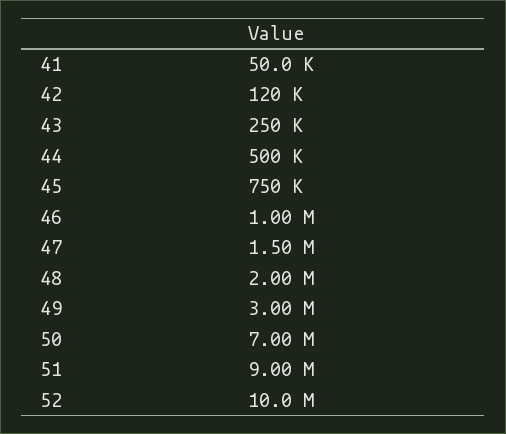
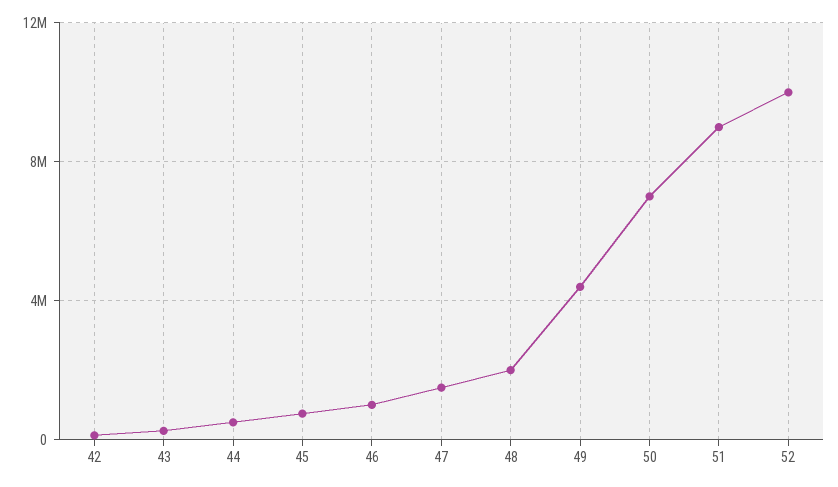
41: 50000 -> none
49: 3000000 -> 4500000

